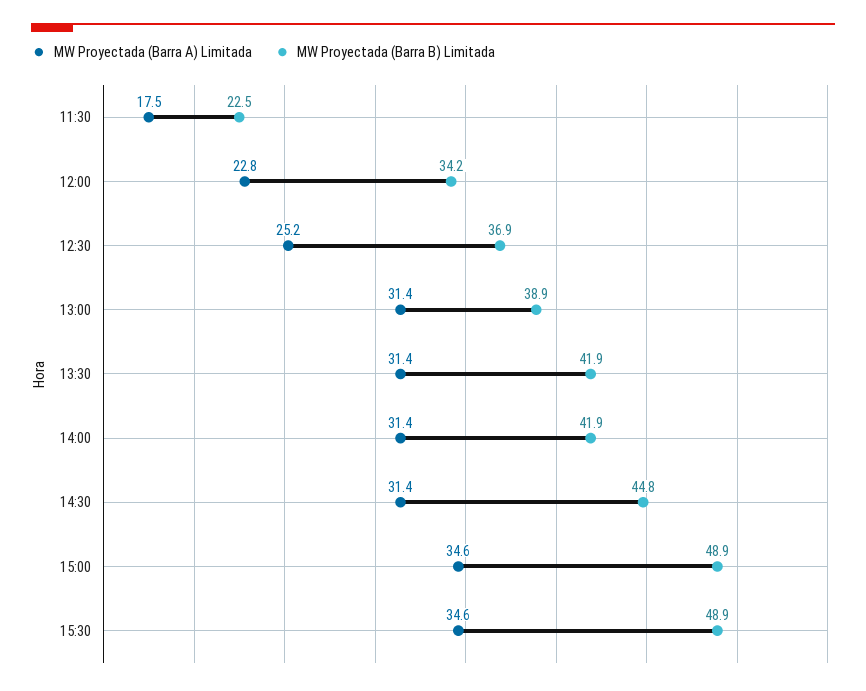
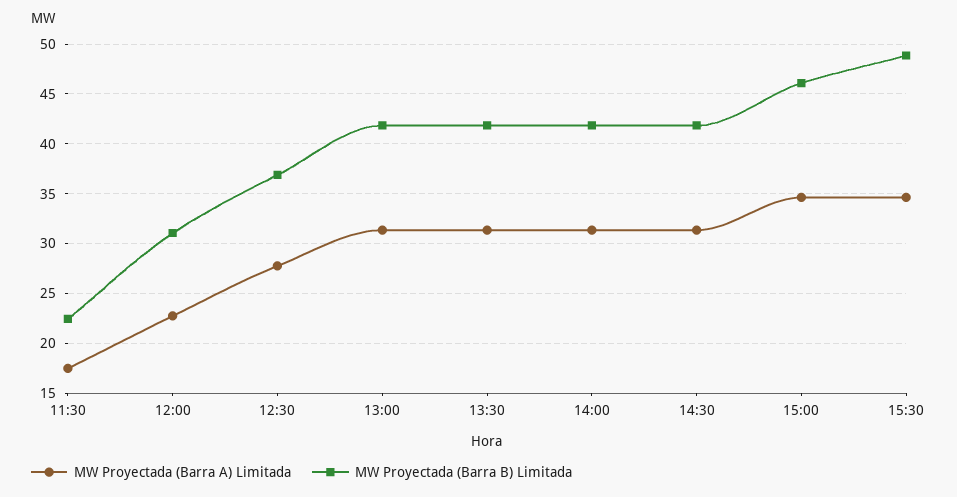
MW Proyectada (Barra B) Limitada, 12:00: 34.2 -> 31
MW Proyectada (Barra A) Limitada, 12:30: 25.2 -> 28
MW Proyectada (Barra B) Limitada, 13:00: 38.9 -> 42
MW Proyectada (Barra B) Limitada, 14:30: 44.8 -> 42
MW Proyectada (Barra B) Limitada, 15:00: 48.9 -> 46

